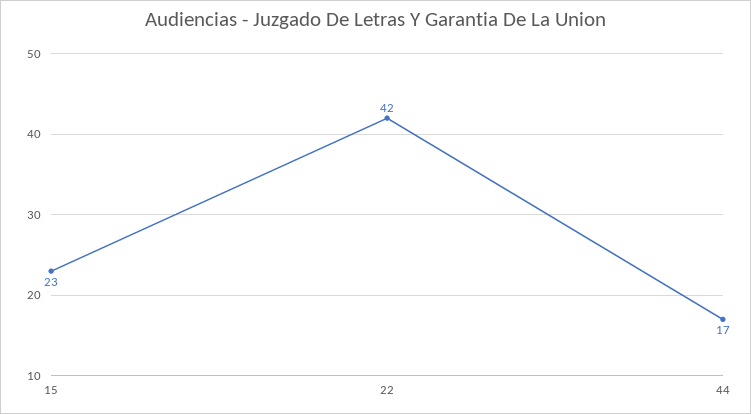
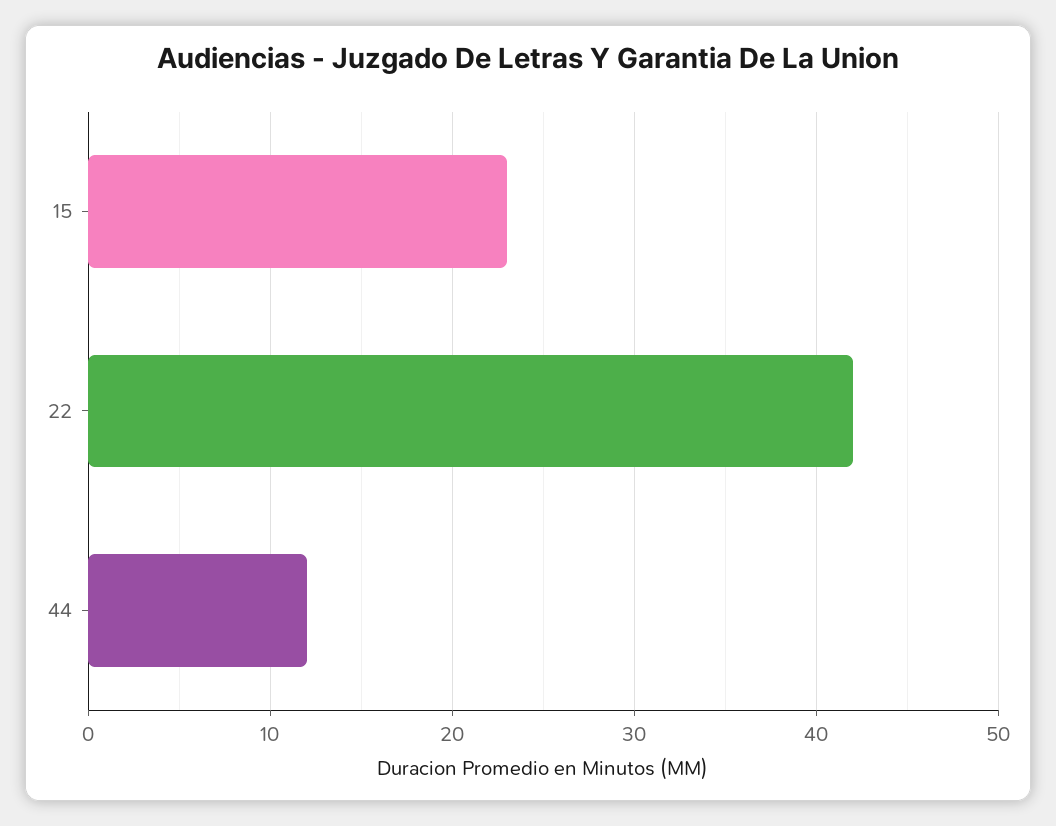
44: 17 -> 12

